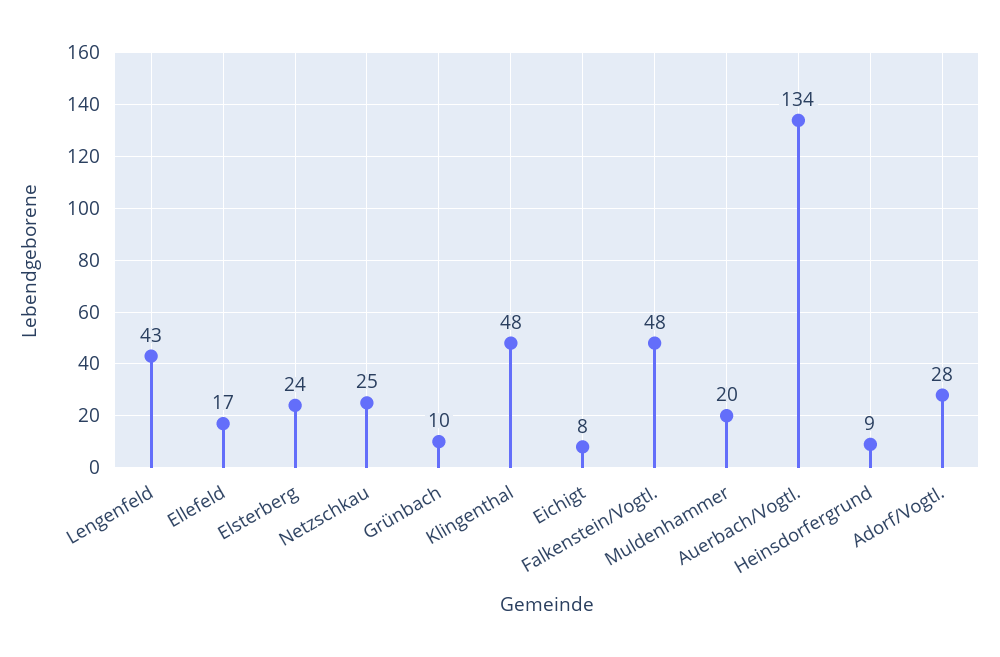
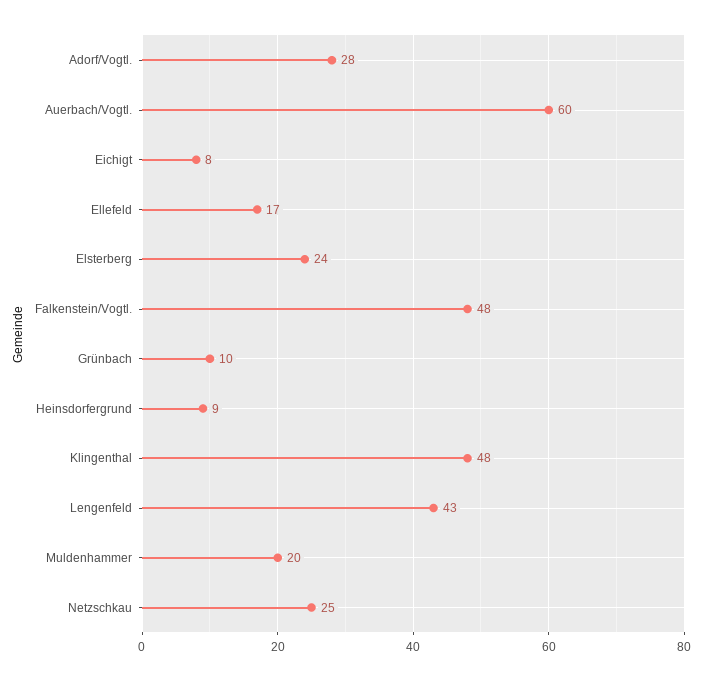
Auerbach/Vogtl.: 134 -> 60

